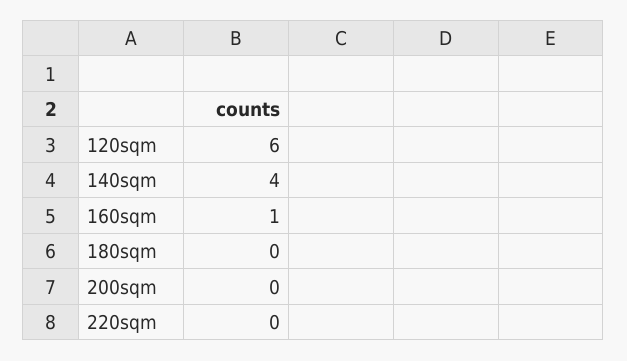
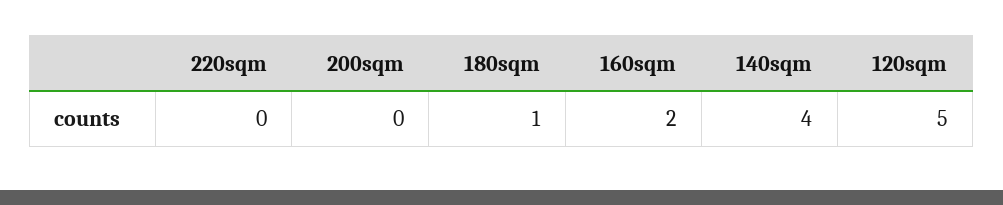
120sqm: 6 -> 5
160sqm: 1 -> 2
180sqm: 0 -> 1

